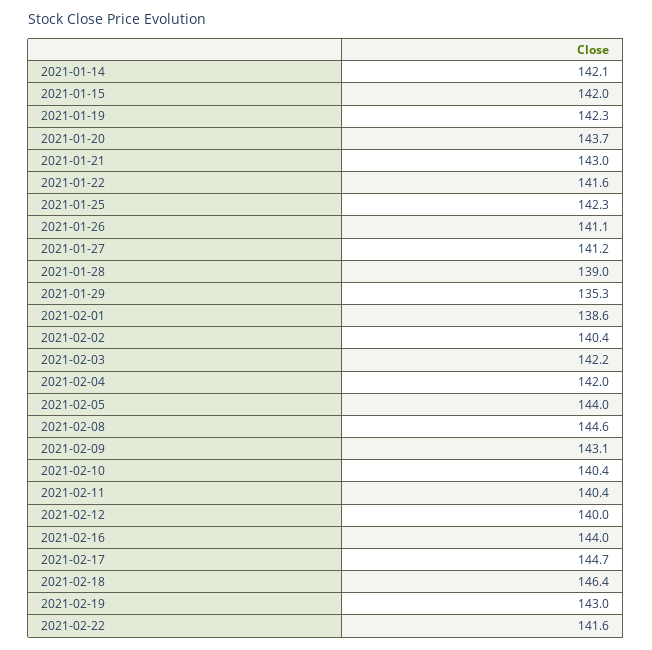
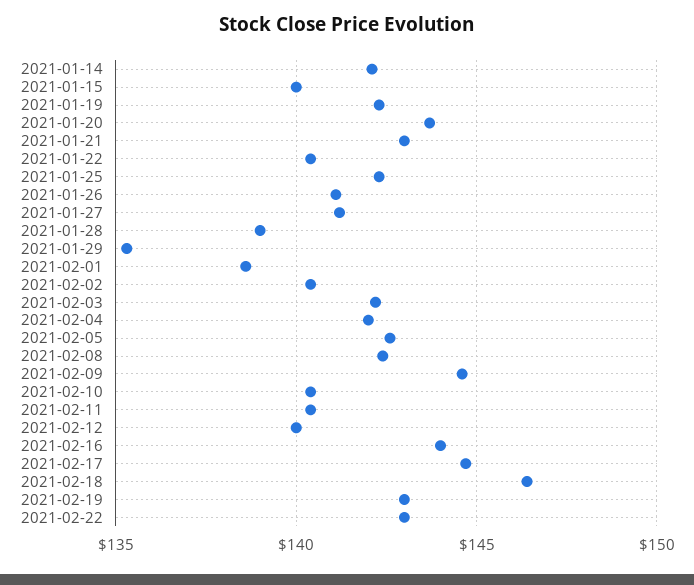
2021-01-15: 142 -> 140
2021-01-22: 141.6 -> 140.5
2021-02-05: 144 -> 142.5
2021-02-08: 144.6 -> 142.5
2021-02-09: 143.1 -> 144.5
2021-02-22: 141.6 -> 143

